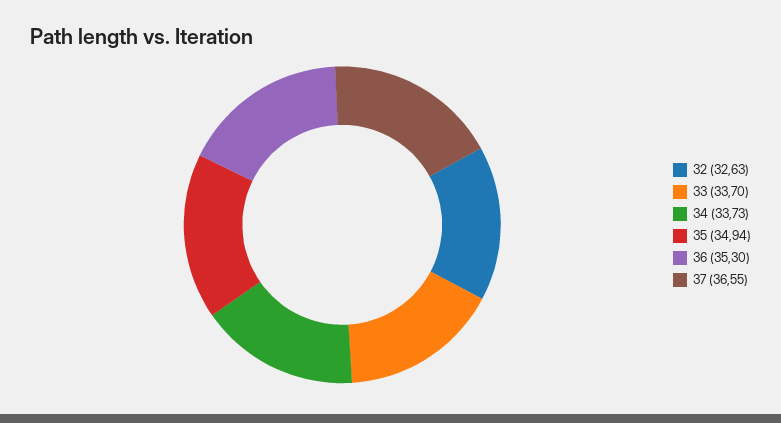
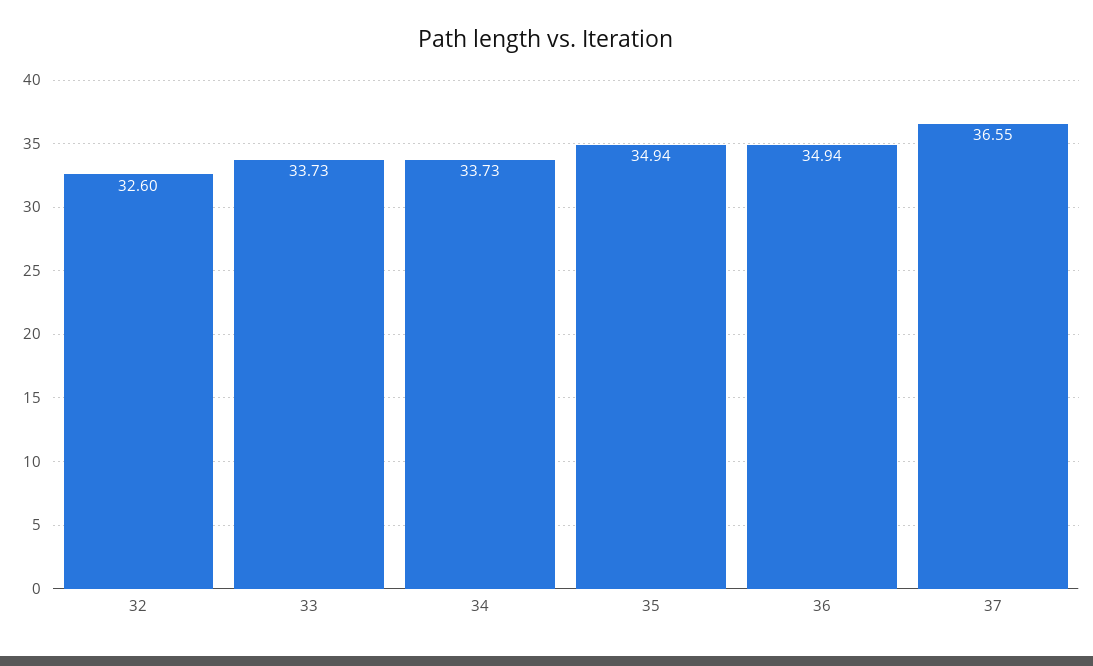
32: 32.63 -> 32.6
33: 33.7 -> 33.73
36: 35.3 -> 34.94

